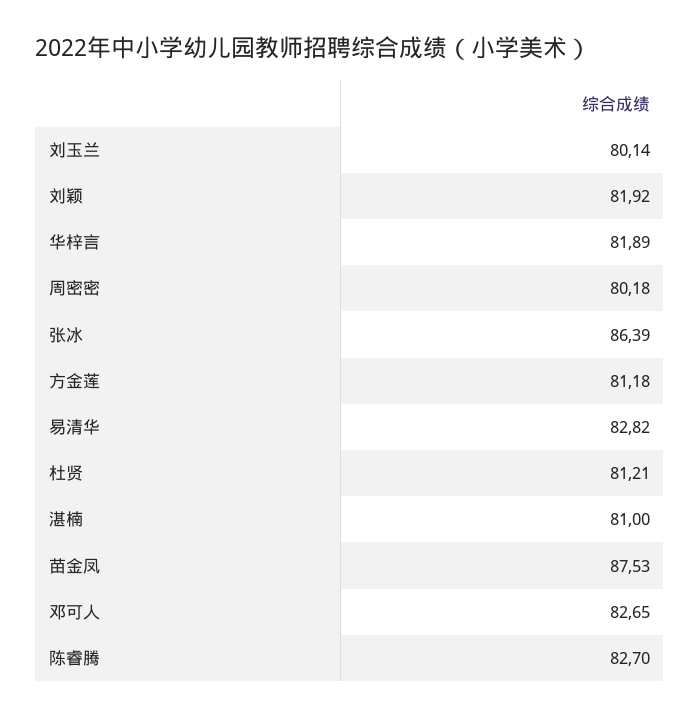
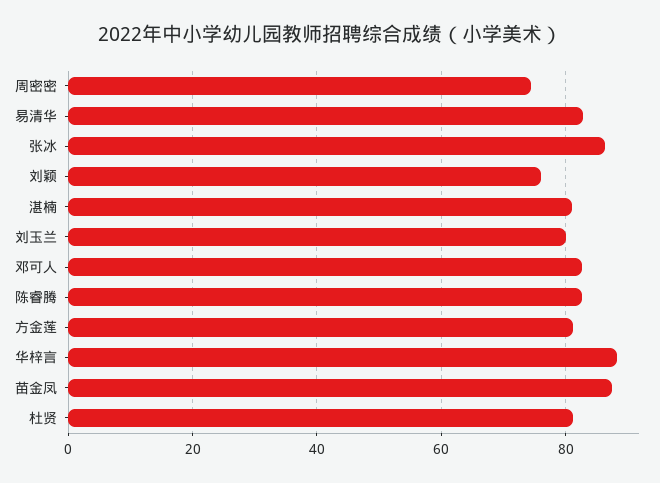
刘颖: 81.92 -> 76
华梓言: 81.89 -> 88
周密密: 80.18 -> 74

